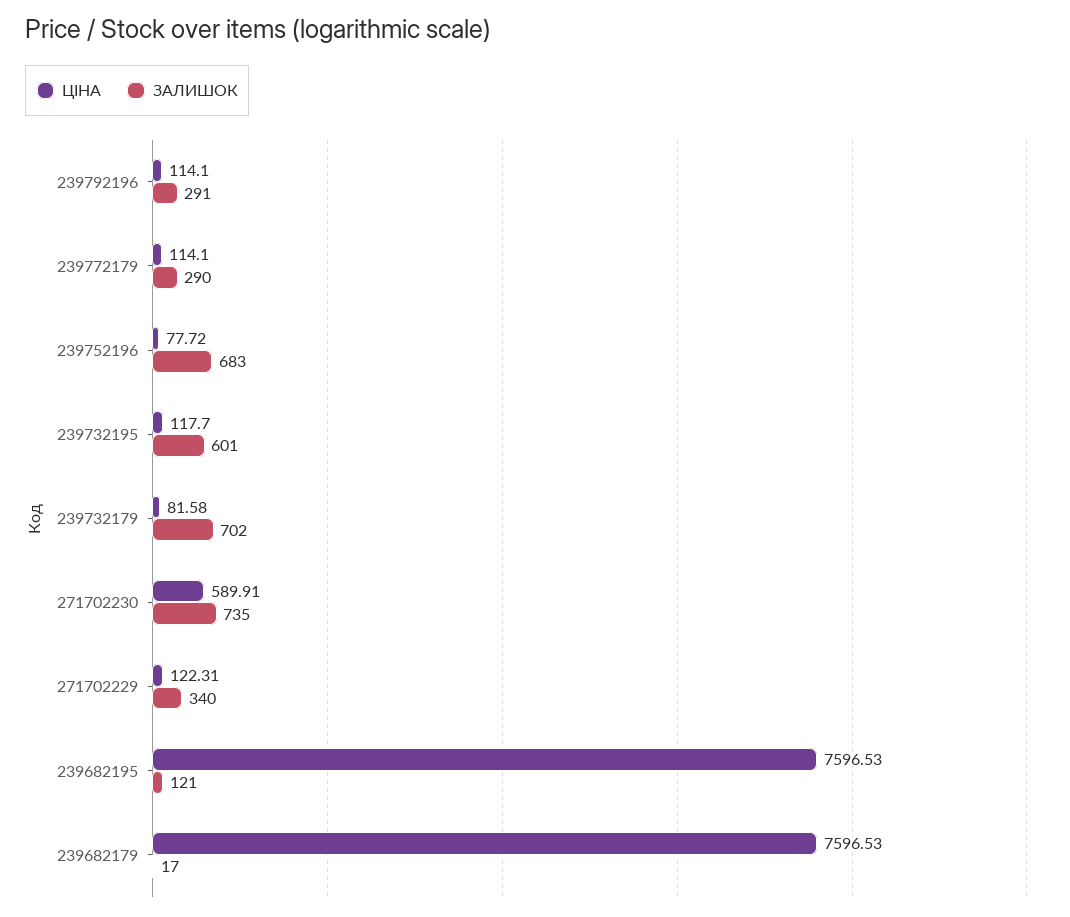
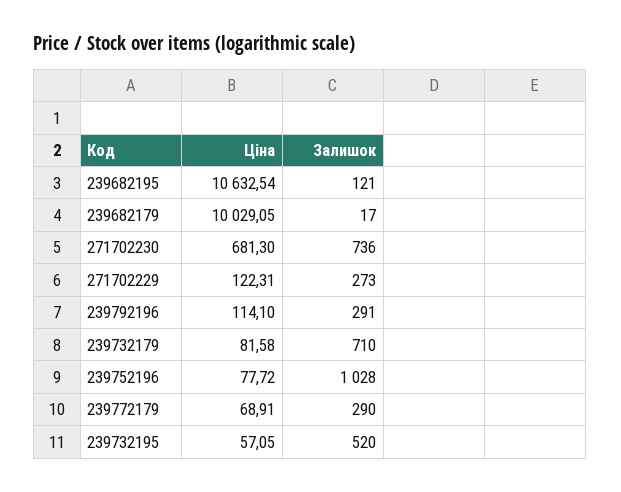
ЦІНА, 239772179: 114.1 -> 68.91
ЗАЛИШОК, 239752196: 683 -> 1028
ЦІНА, 239732195: 117.7 -> 57.05
ЗАЛИШОК, 239732195: 601 -> 520
ЗАЛИШОК, 239732179: 702 -> 710
ЦІНА, 271702230: 589.91 -> 681.3
ЗАЛИШОК, 271702230: 735 -> 736
ЗАЛИШОК, 271702229: 340 -> 273
ЦІНА, 239682195: 7596.53 -> 10632.54
ЦІНА, 239682179: 7596.53 -> 10029.05

